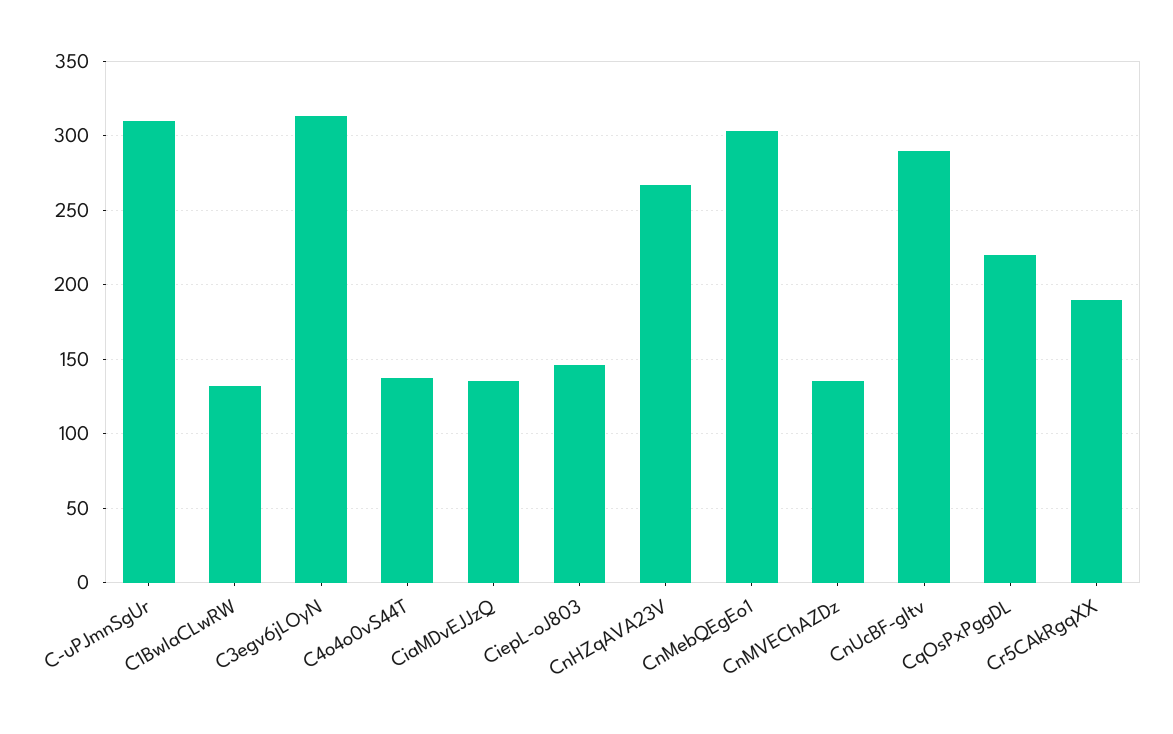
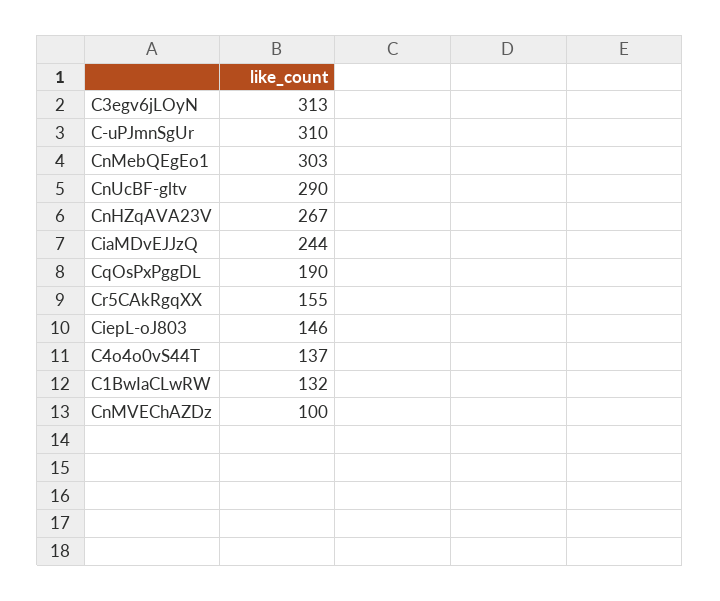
CiaMDvEJJzQ: 135 -> 244
CnMVEChAZDz: 135 -> 100
CqOsPxPggDL: 220 -> 190
Cr5CAkRgqXX: 190 -> 155

